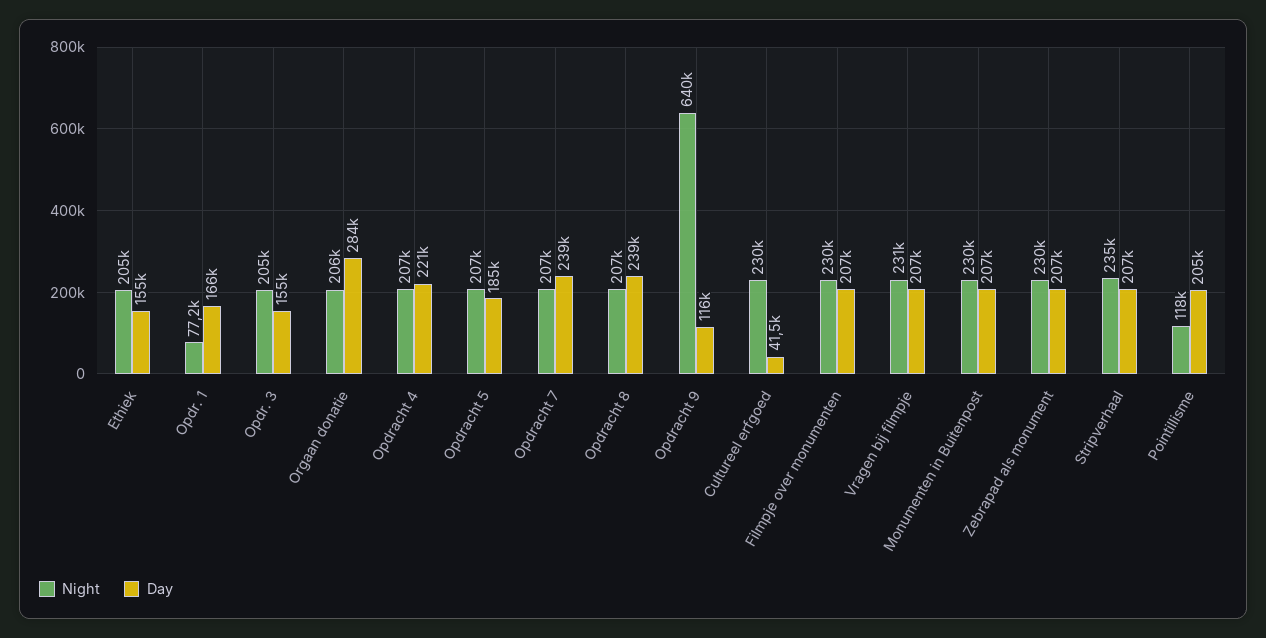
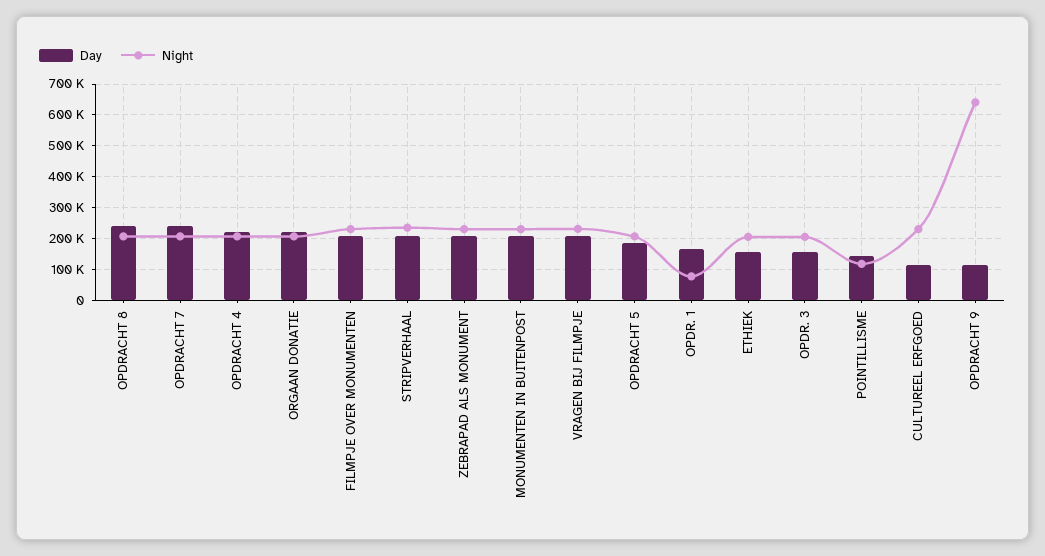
Day, Orgaan donatie: 284000 -> 220000
Day, Cultureel erfgoed: 41500 -> 120000
Day, Pointillisme: 205000 -> 140000

